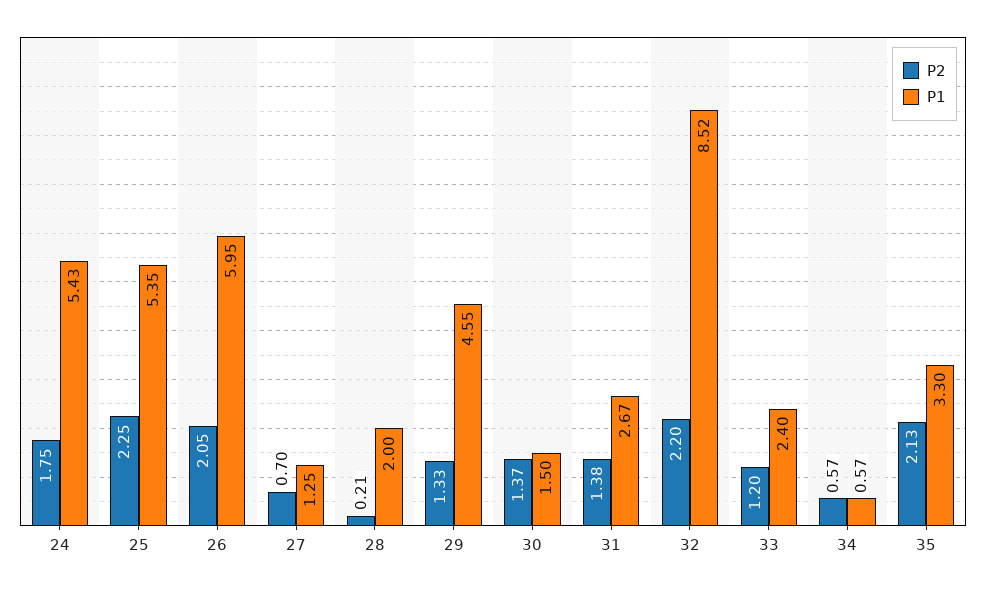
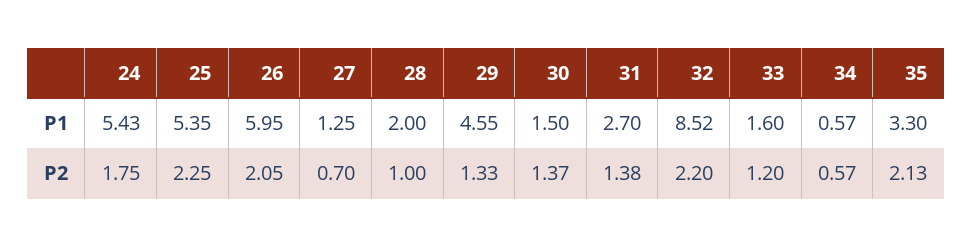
P2, 28: 0.21 -> 1
P1, 31: 2.67 -> 2.7
P1, 33: 2.4 -> 1.6

